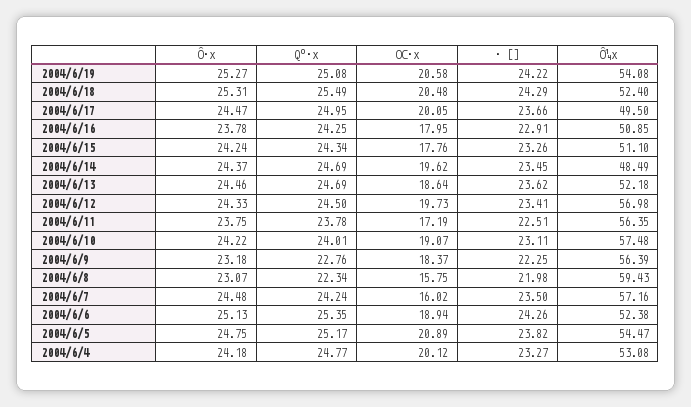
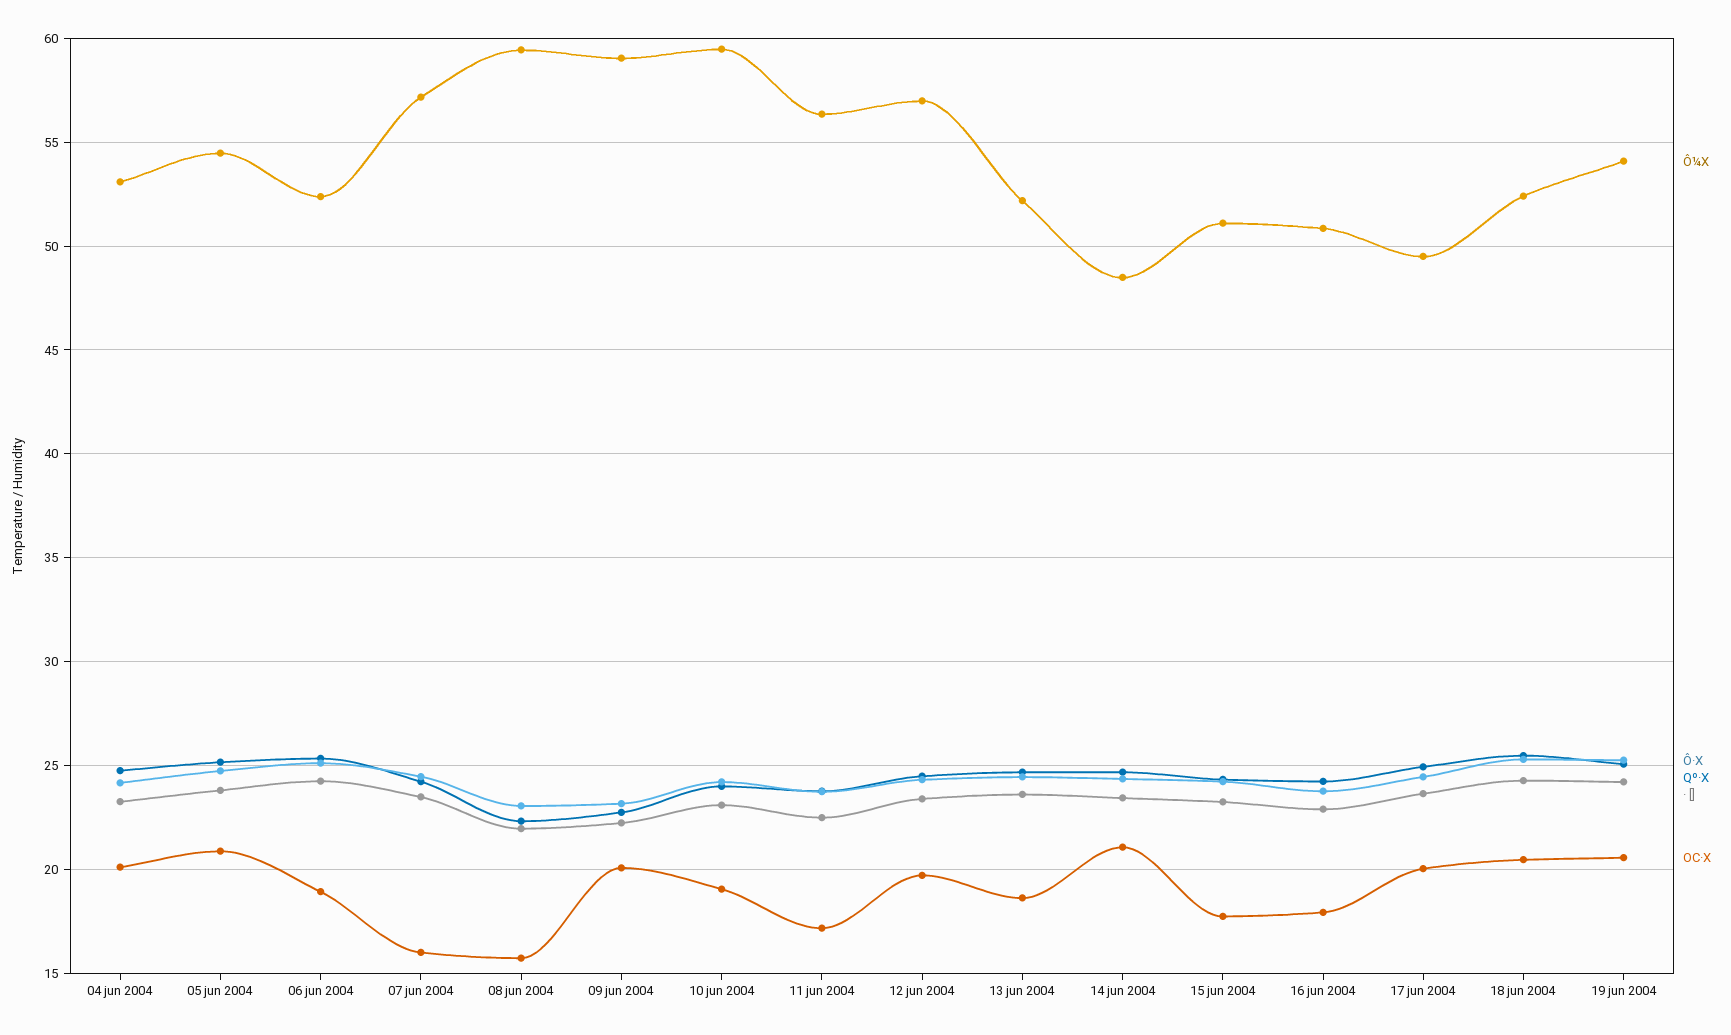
OC·x, 2004/6/14: 19.62 -> 21
Ô¼x, 2004/6/10: 57.48 -> 59.5
OC·x, 2004/6/9: 18.37 -> 20
Ô¼x, 2004/6/9: 56.39 -> 59

